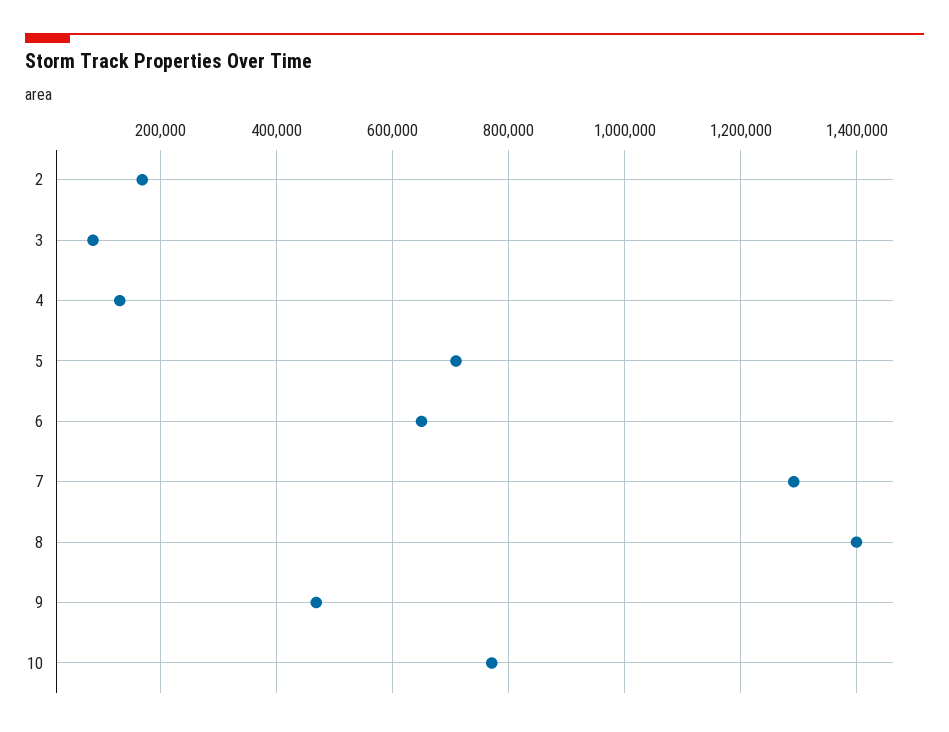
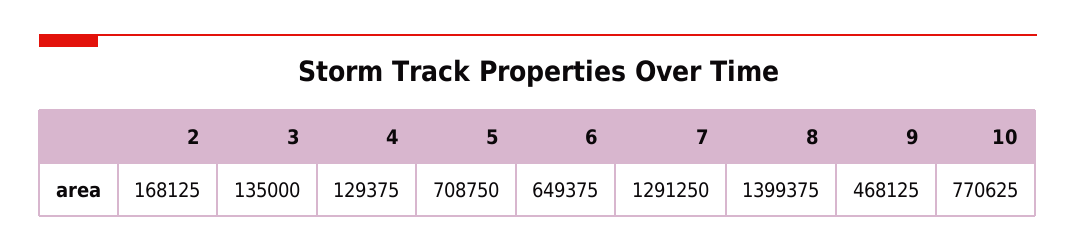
3: 80000 -> 135000

